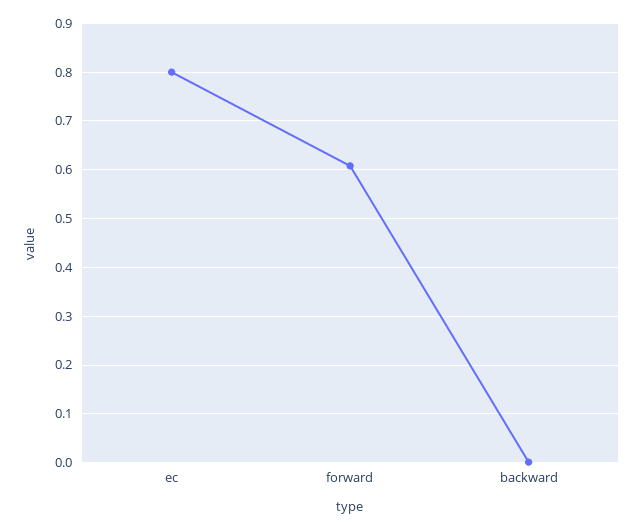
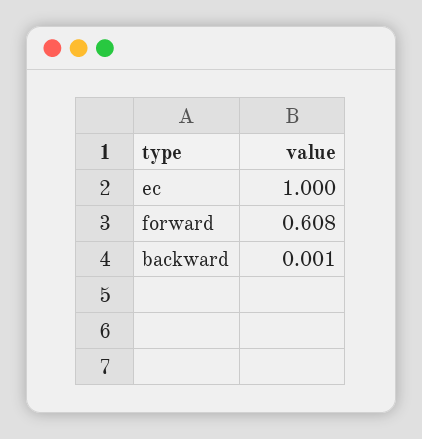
ec: 0.8 -> 1

